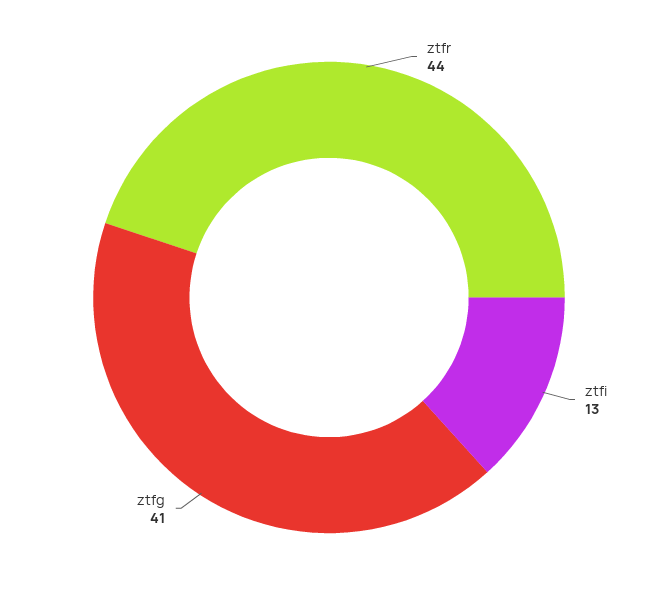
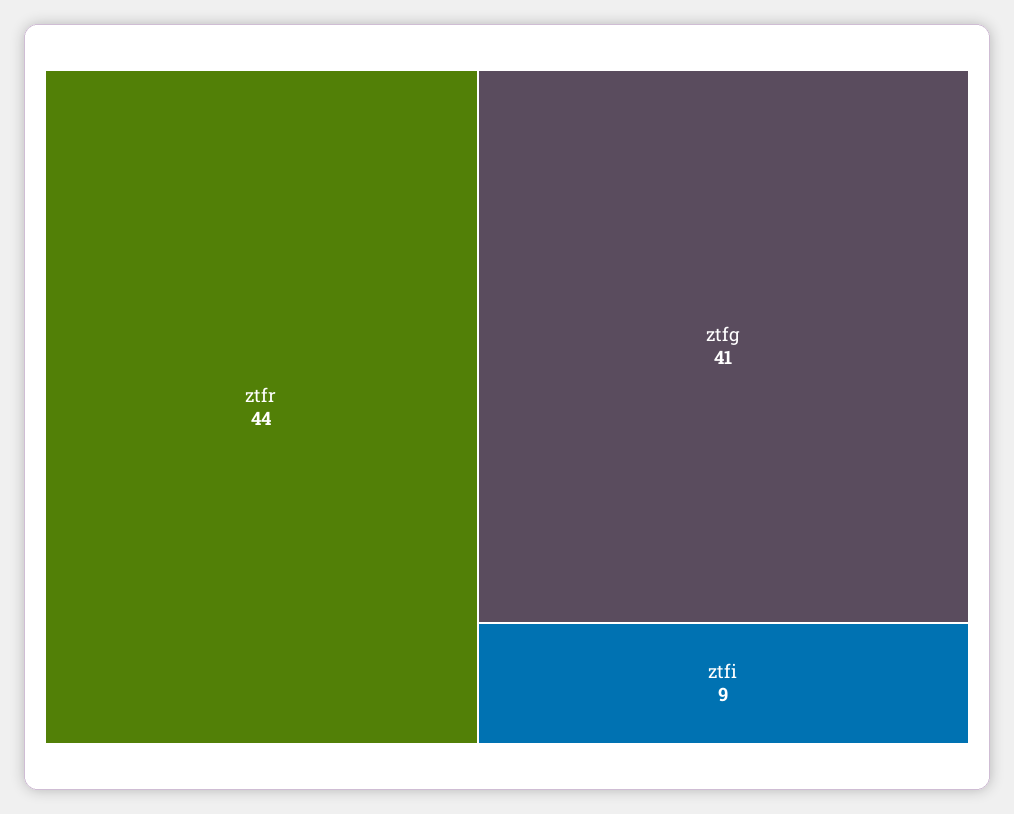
ztfi: 13 -> 9

